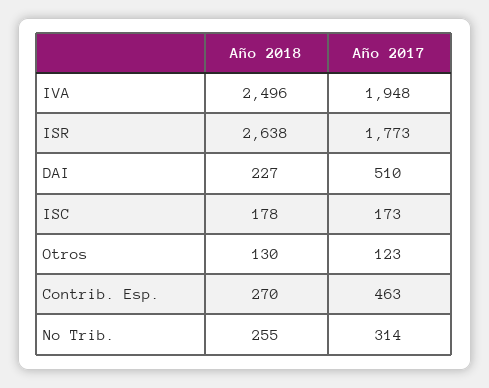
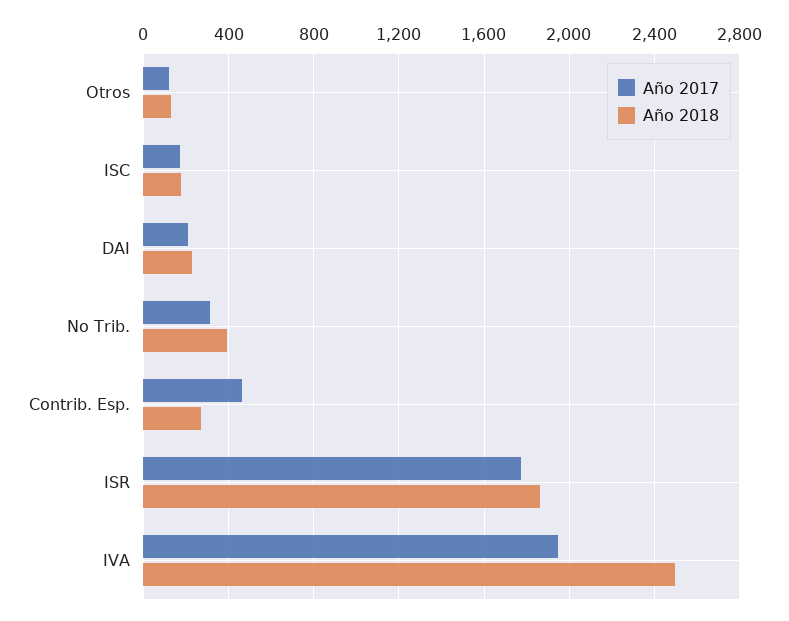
Año 2018, ISR: 2638 -> 1850
Año 2017, DAI: 510 -> 200
Año 2018, No Trib.: 255 -> 400

